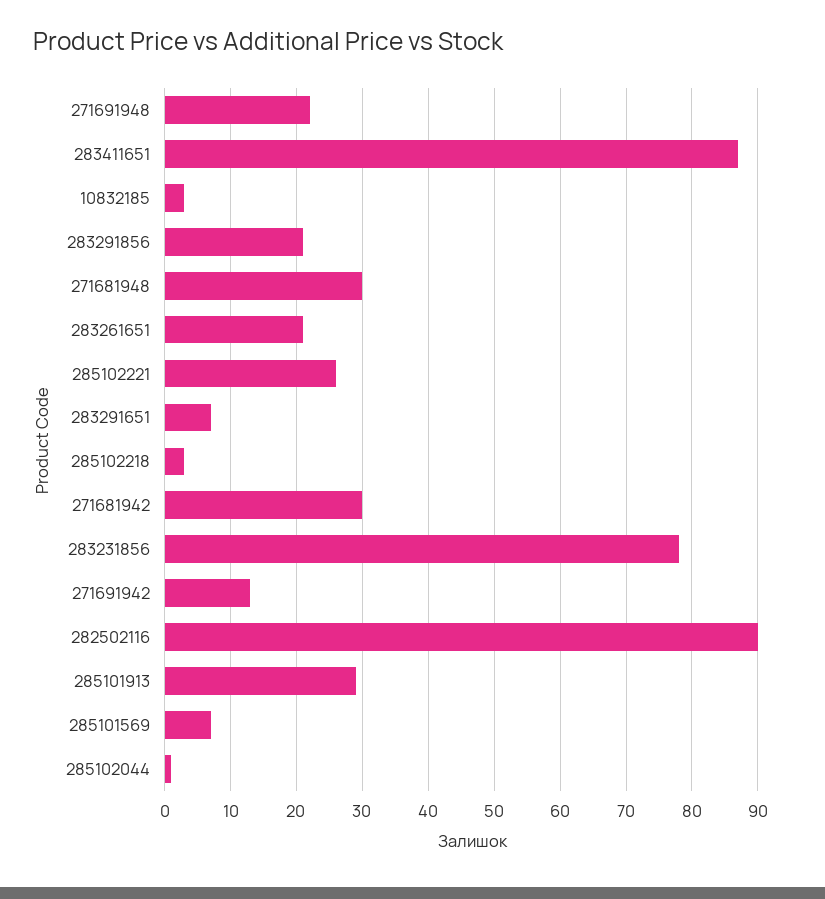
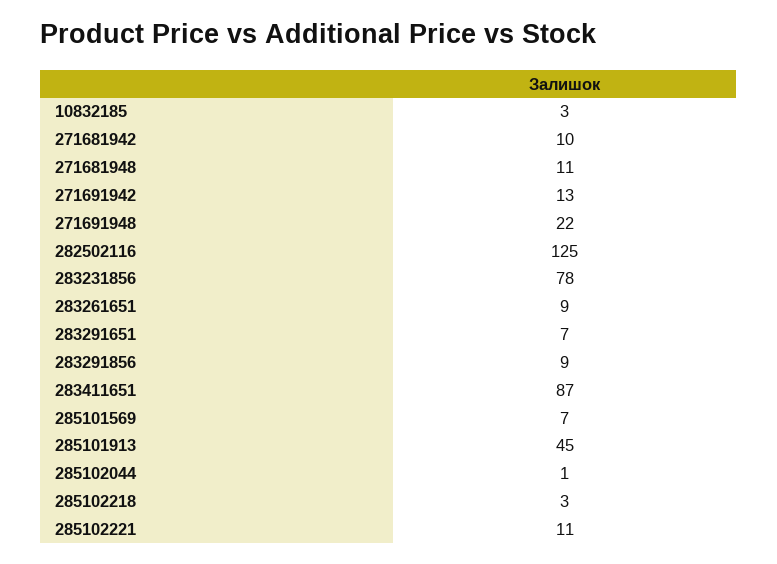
283291856: 21 -> 9
271681948: 30 -> 11
283261651: 21 -> 9
285102221: 26 -> 11
271681942: 30 -> 10
282502116: 90 -> 125
285101913: 29 -> 45

